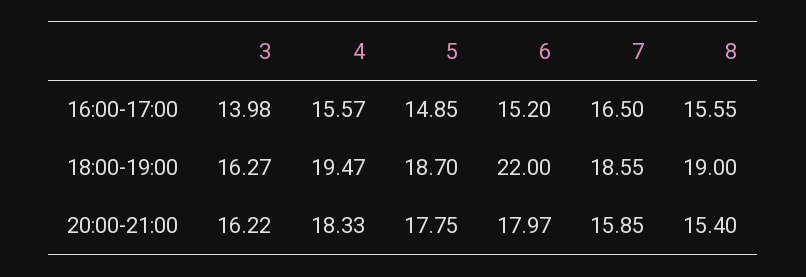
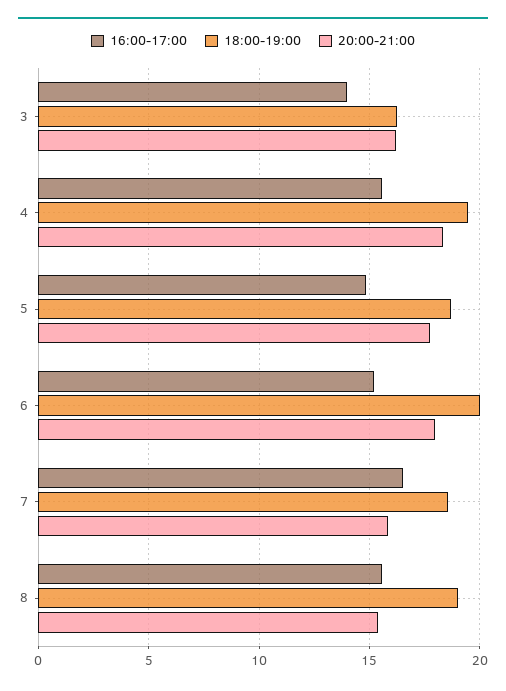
18:00-19:00, 6: 22 -> 20

